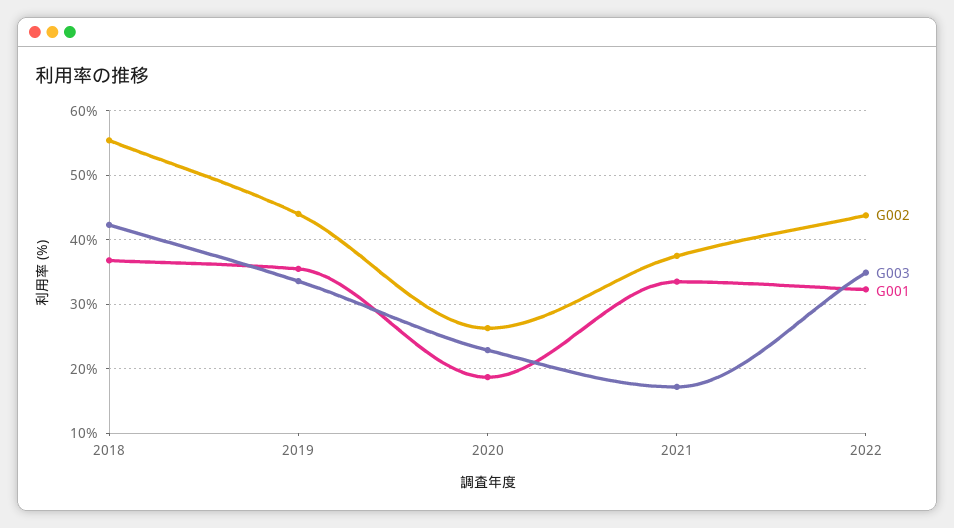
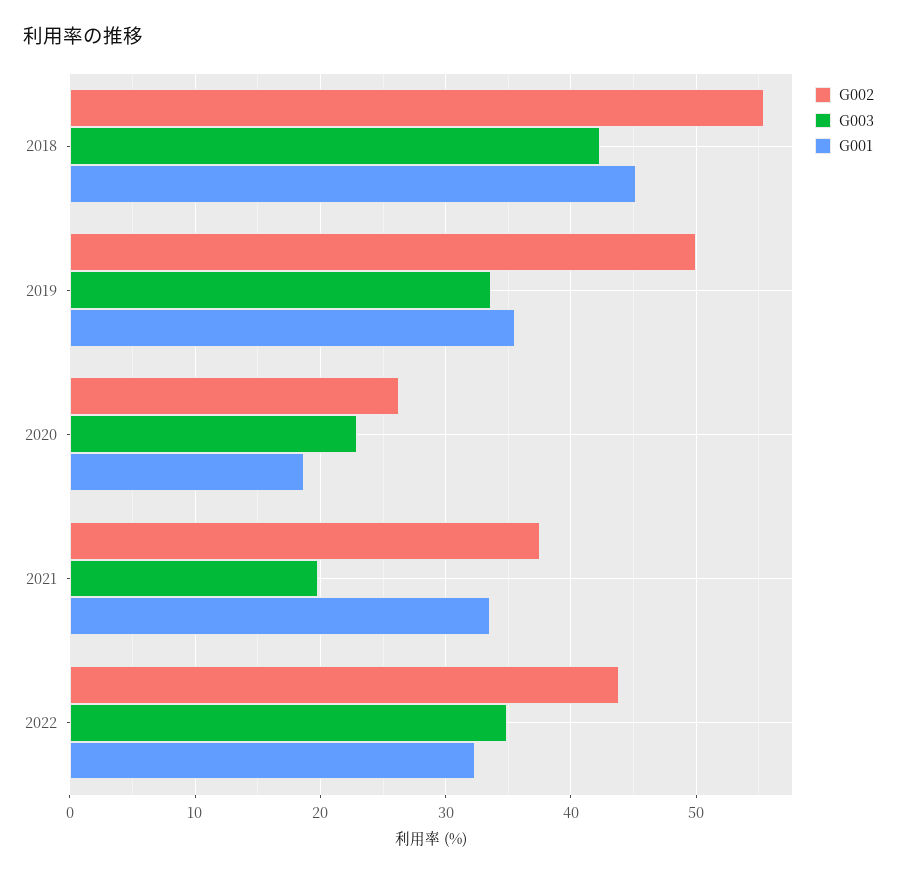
G001, 2018: 37 -> 45
G002, 2019: 44 -> 50
G003, 2021: 17 -> 20

